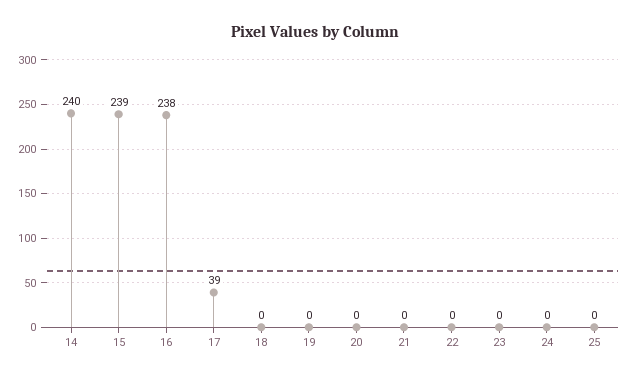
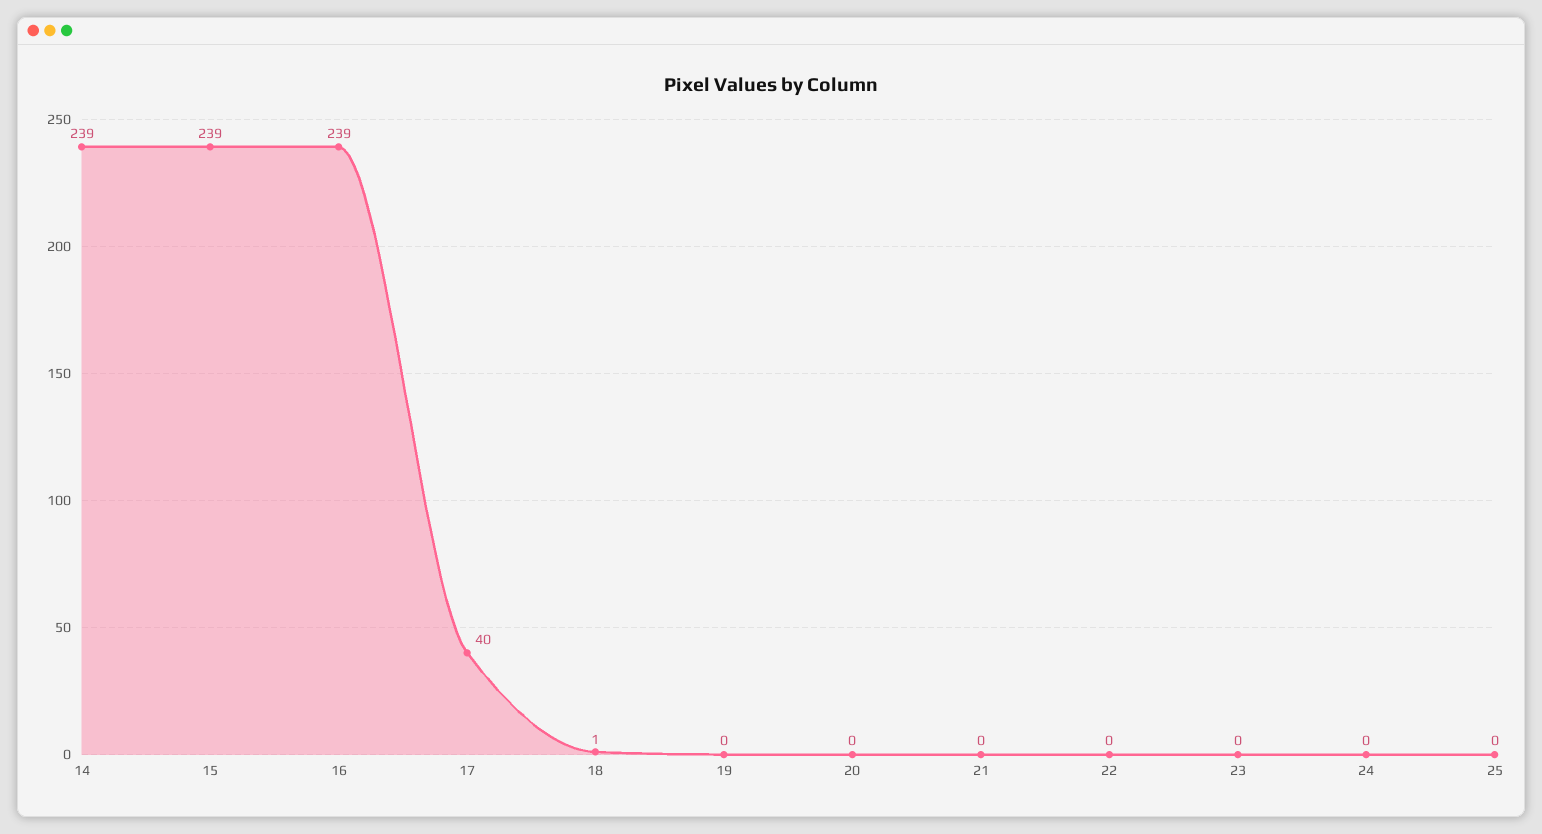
14: 240 -> 239
16: 238 -> 239
17: 39 -> 40
18: 0 -> 1

